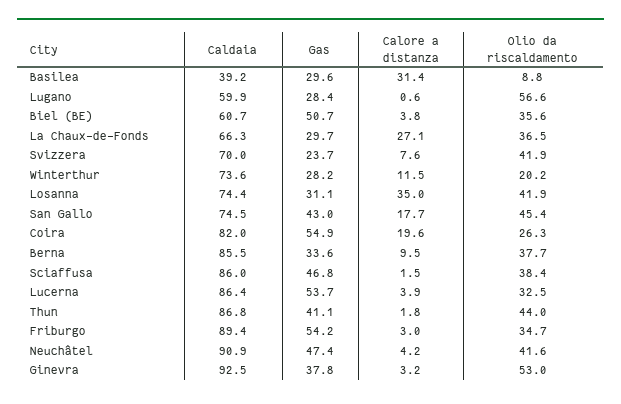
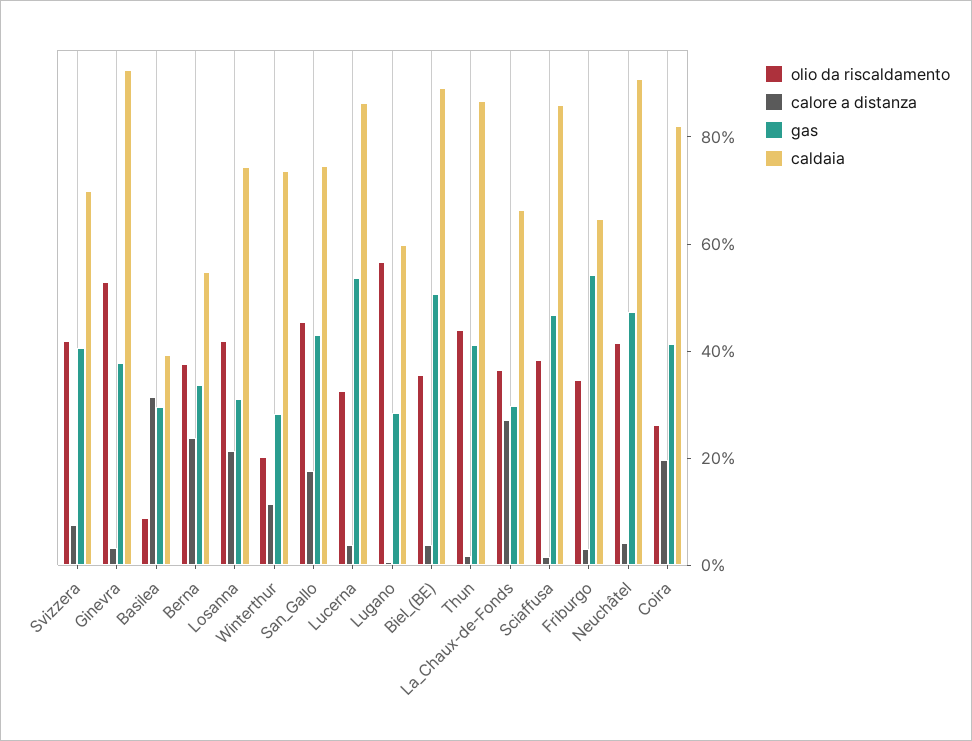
Caldaia, Biel (BE): 60.7 -> 90
Gas, Svizzera: 23.7 -> 40
Calore a distanza, Losanna: 35 -> 20
Gas, Coira: 54.9 -> 40
Caldaia, Berna: 85.5 -> 55
Calore a distanza, Berna: 9.5 -> 25
Caldaia, Friburgo: 89.4 -> 65

